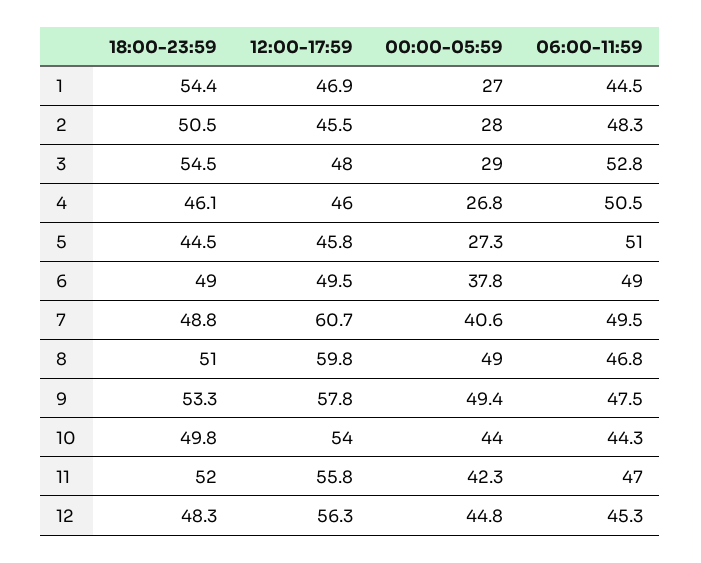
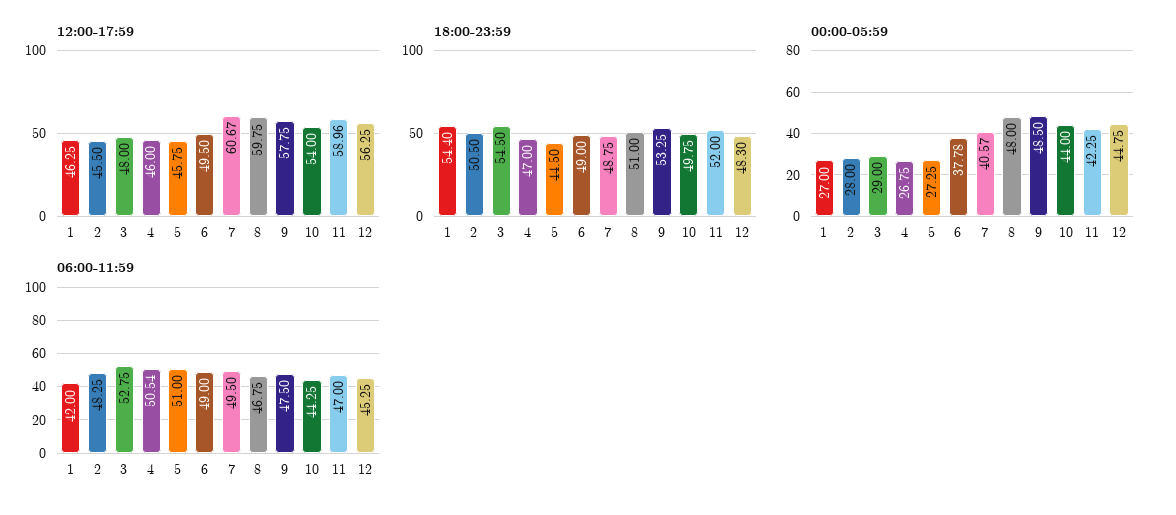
12:00-17:59, 1: 46.9 -> 46.25
06:00-11:59, 1: 44.5 -> 42
18:00-23:59, 4: 46.1 -> 47
00:00-05:59, 8: 49 -> 48
00:00-05:59, 9: 49.4 -> 48.5
12:00-17:59, 11: 55.8 -> 58.96

